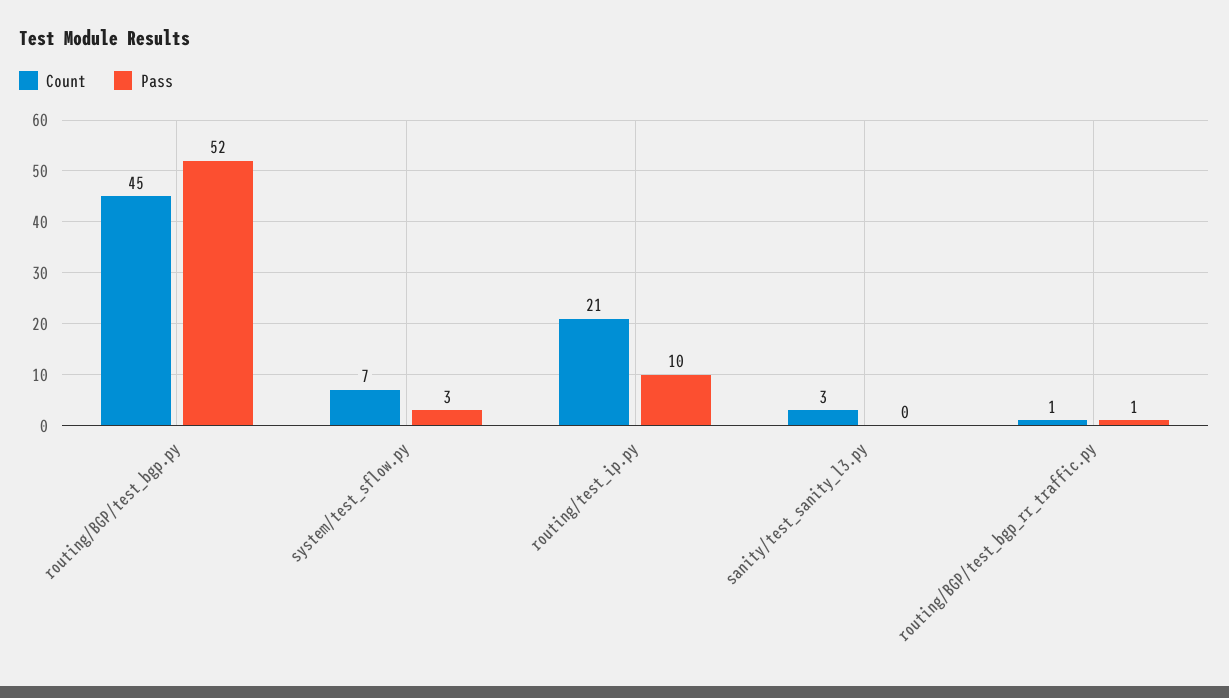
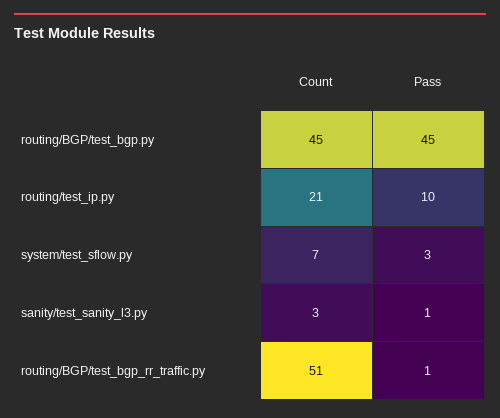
Pass, routing/BGP/test_bgp.py: 52 -> 45
Pass, sanity/test_sanity_l3.py: 0 -> 1
Count, routing/BGP/test_bgp_rr_traffic.py: 1 -> 51

